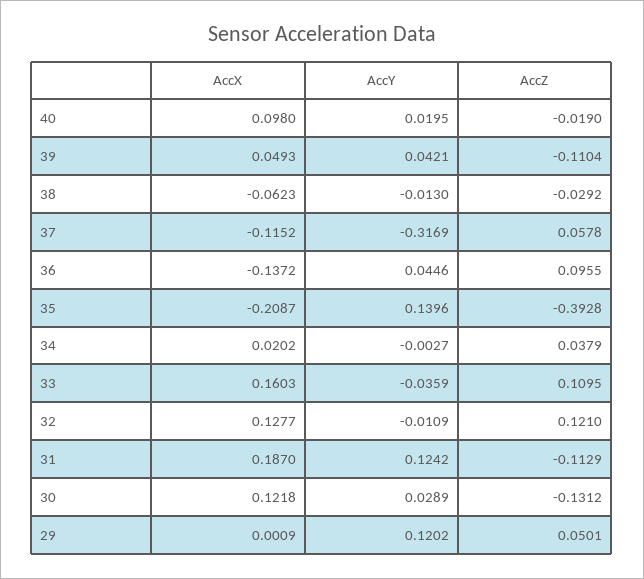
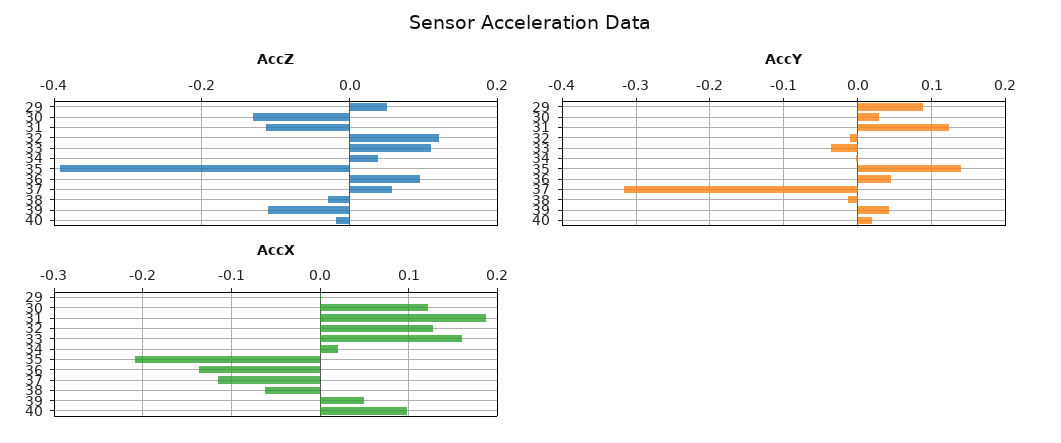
AccY, 29: 0.1202 -> 0.09

